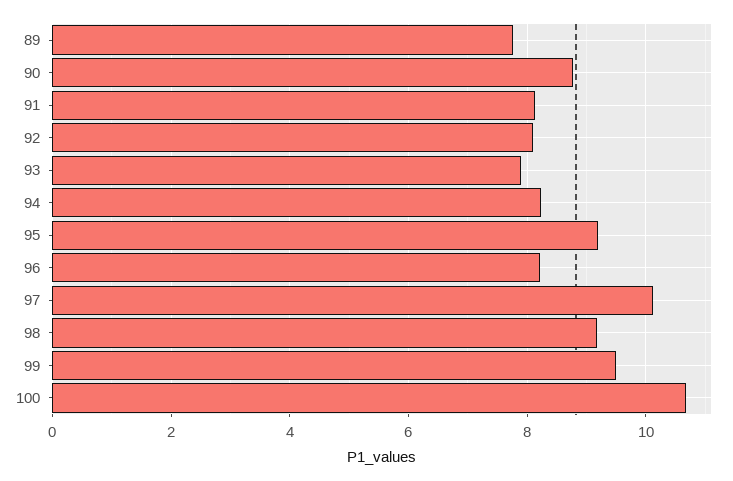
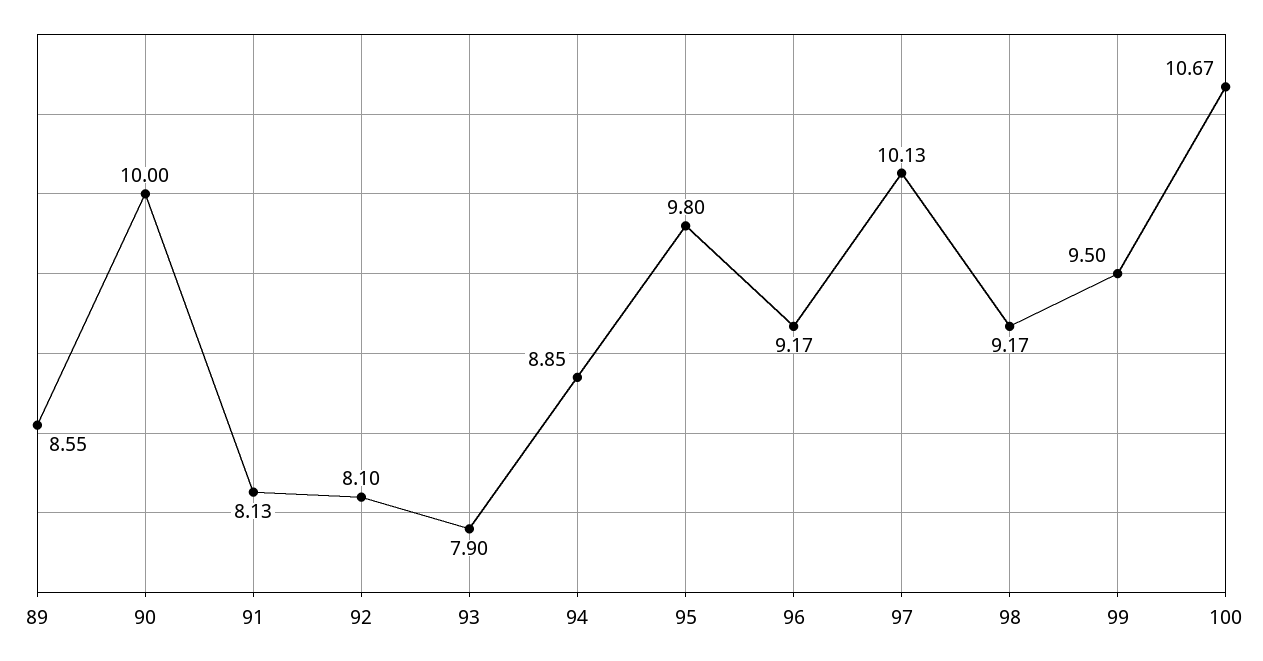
89: 7.8 -> 8.55
90: 8.8 -> 10
94: 8.2 -> 8.85
95: 9.2 -> 9.8
96: 8.2 -> 9.17

